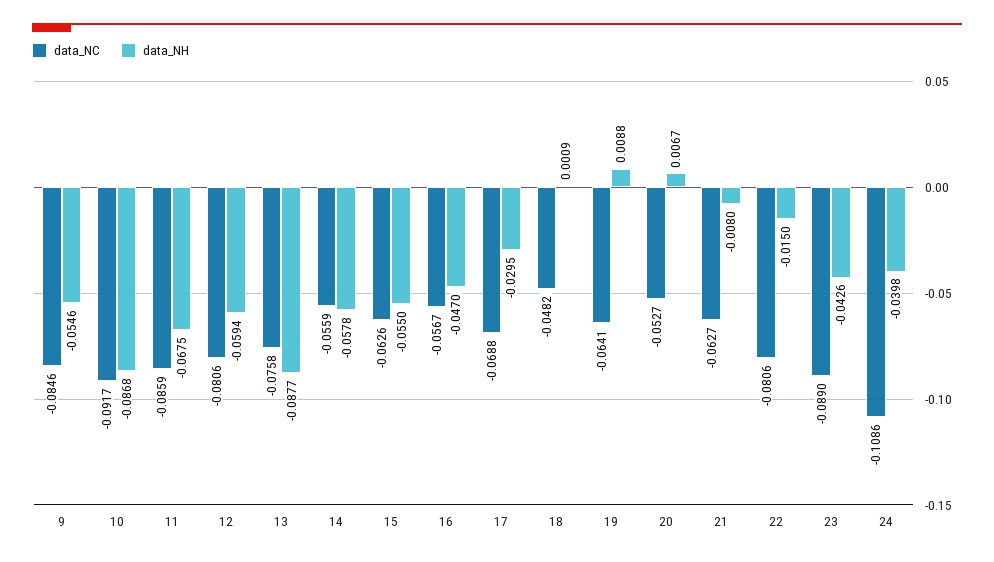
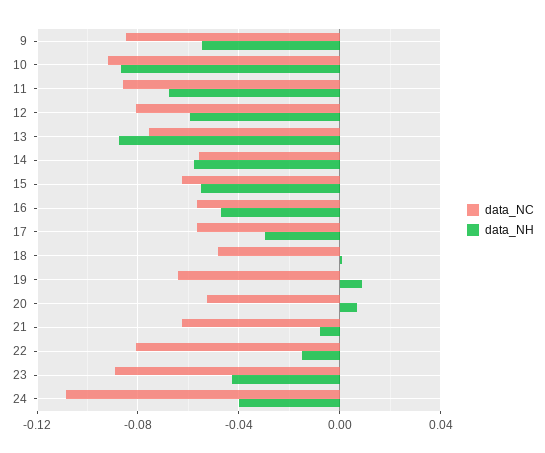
data_NC, 17: -0.0688 -> -0.055

